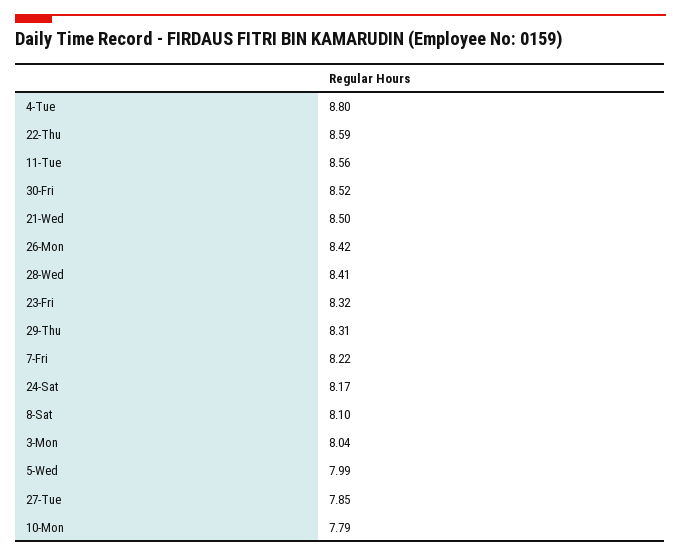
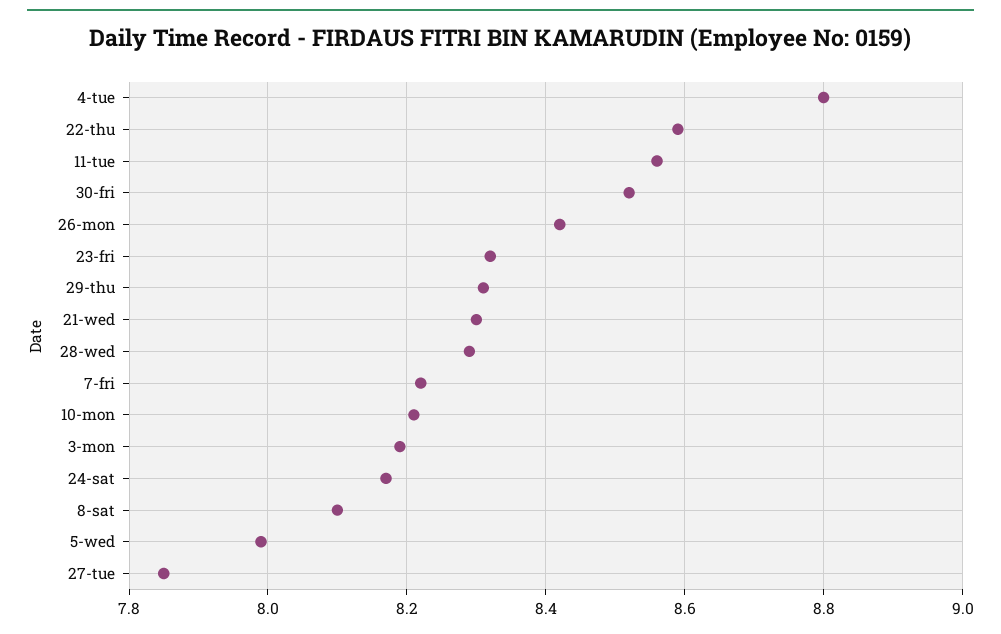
21-Wed: 8.5 -> 8.3
28-Wed: 8.41 -> 8.3
3-Mon: 8.04 -> 8.2
10-Mon: 7.79 -> 8.2

